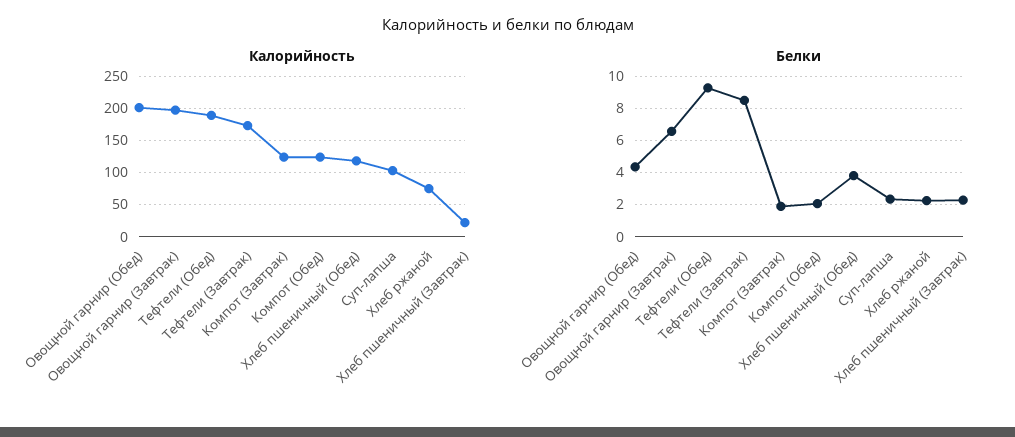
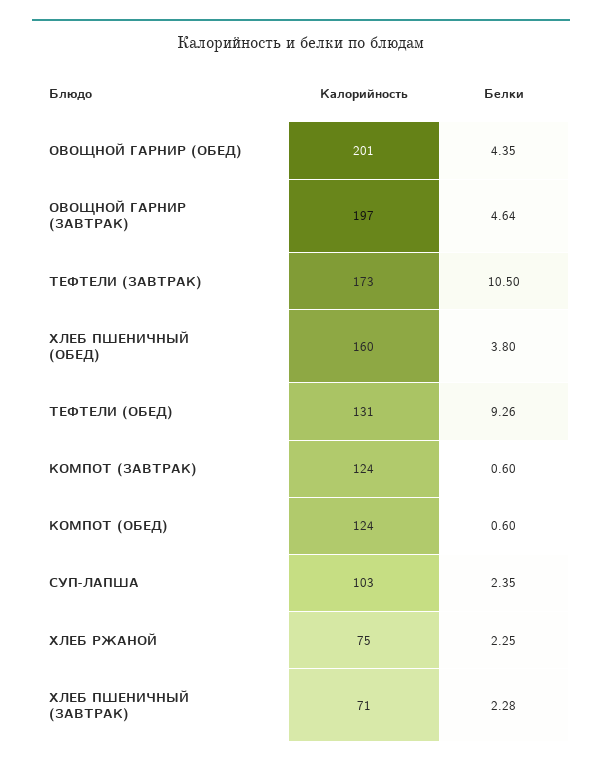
Калорийность, Тефтели (Обед): 190 -> 131
Калорийность, Хлеб пшеничный (Обед): 120 -> 160
Калорийность, Хлеб пшеничный (Завтрак): 20 -> 71
Белки, Овощной гарнир (Завтрак): 6.5 -> 4.64
Белки, Тефтели (Завтрак): 8.5 -> 10.5
Белки, Компот (Завтрак): 2 -> 0.6
Белки, Компот (Обед): 2 -> 0.6

